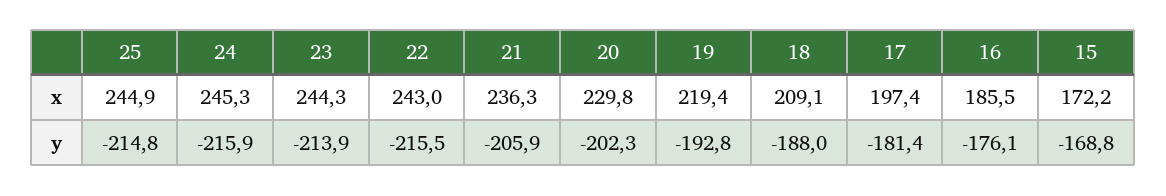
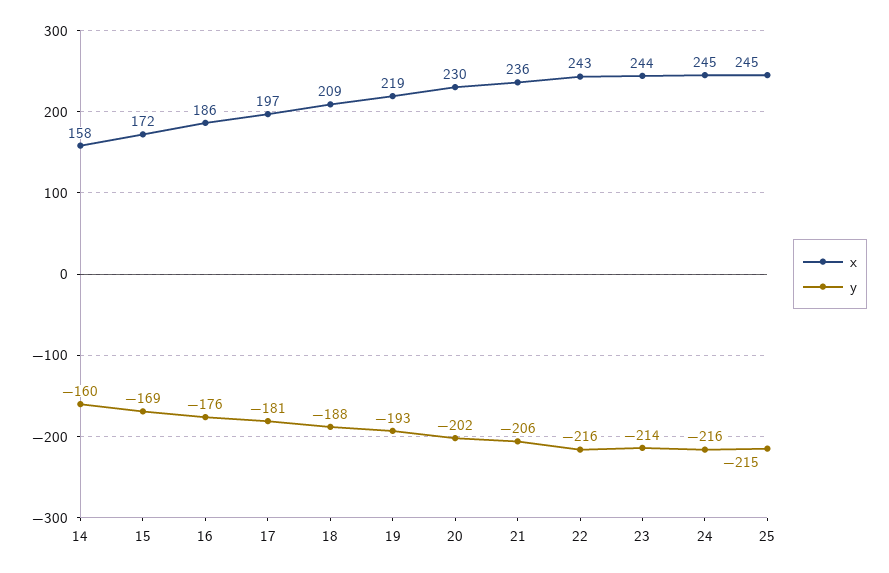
x, 14: none -> 158
y, 14: none -> -160

